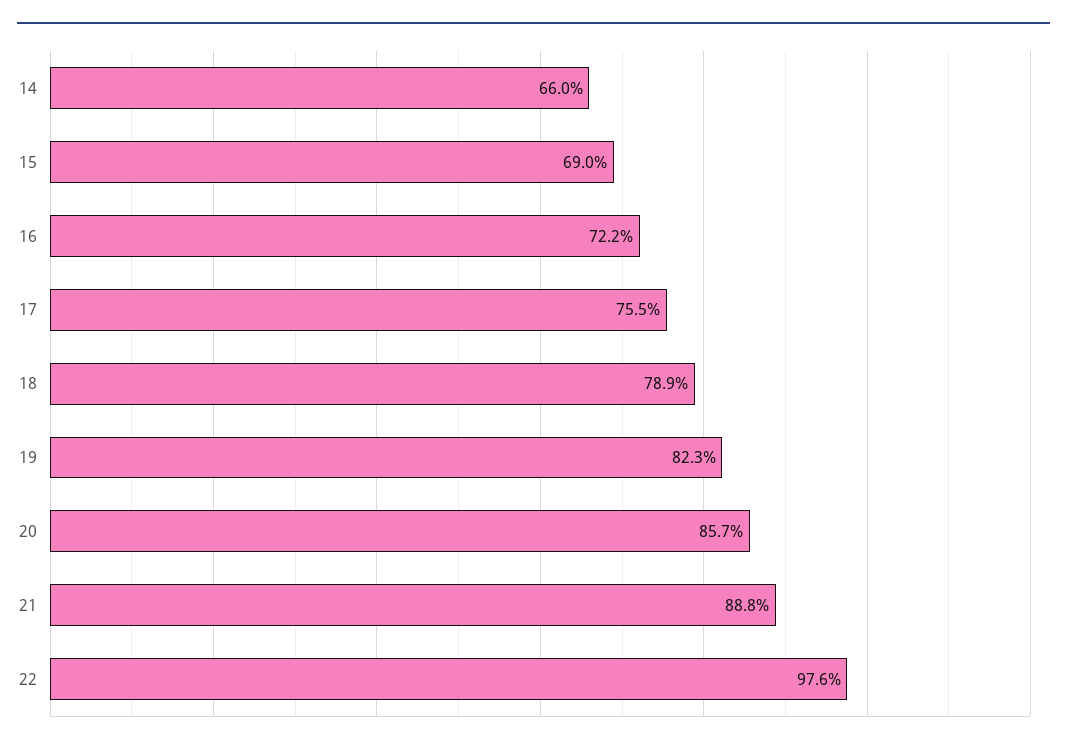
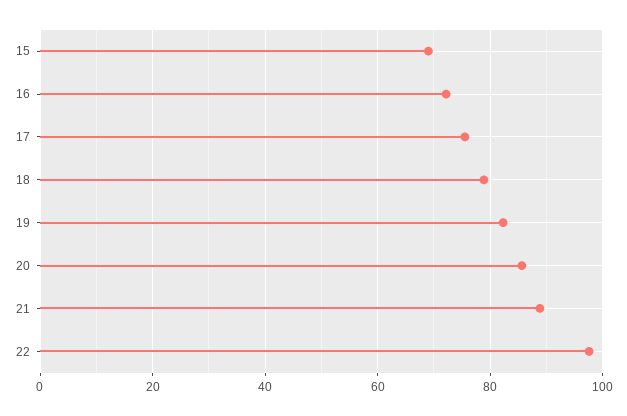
14: 66 -> none

